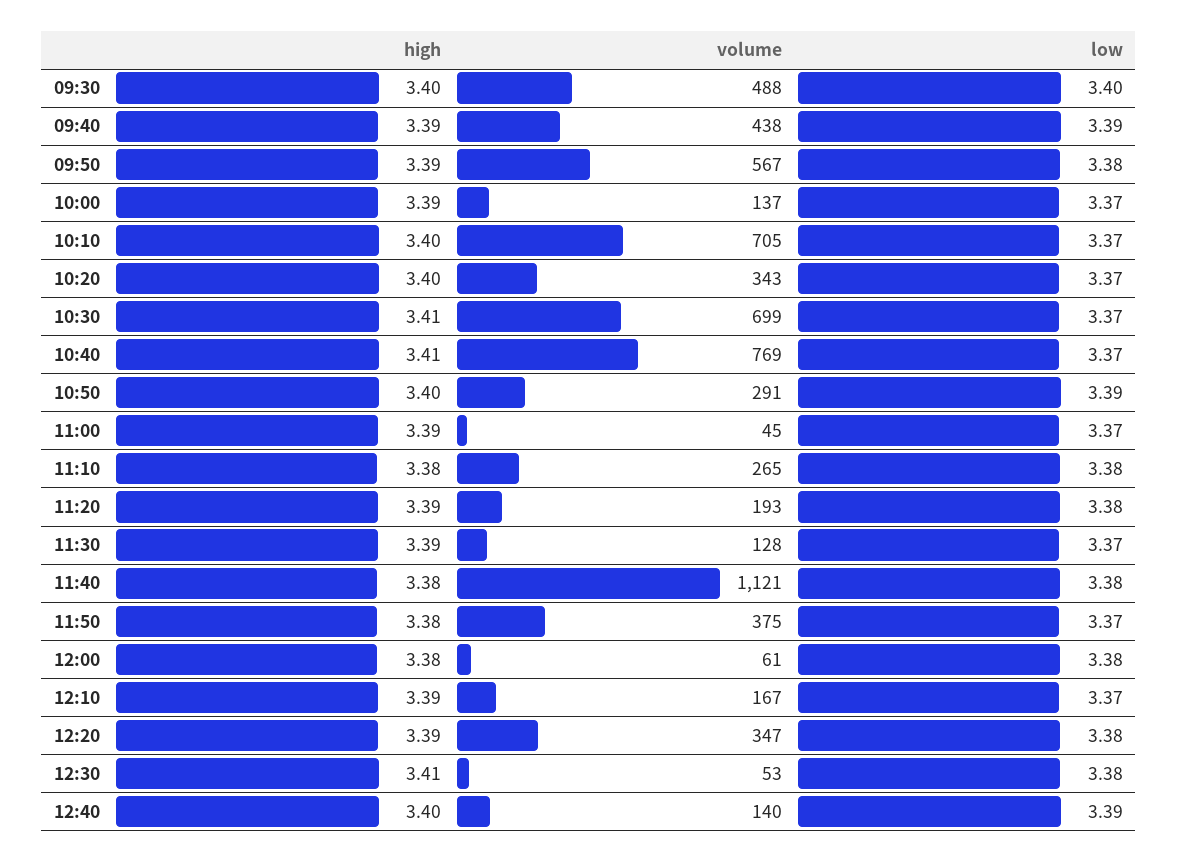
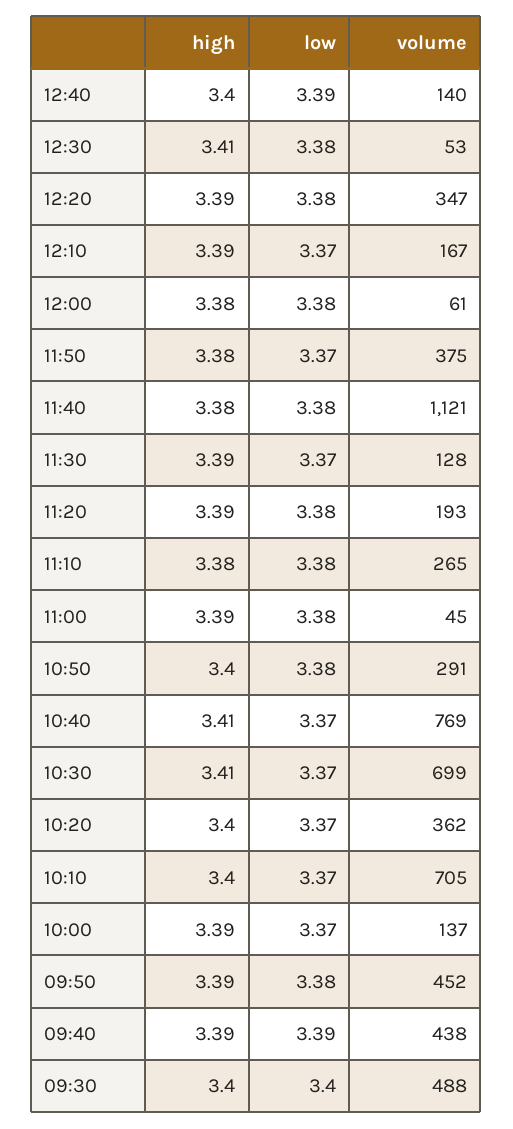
volume, 09:50: 567 -> 452
volume, 10:20: 343 -> 362
low, 10:50: 3.39 -> 3.38
low, 11:00: 3.37 -> 3.38

